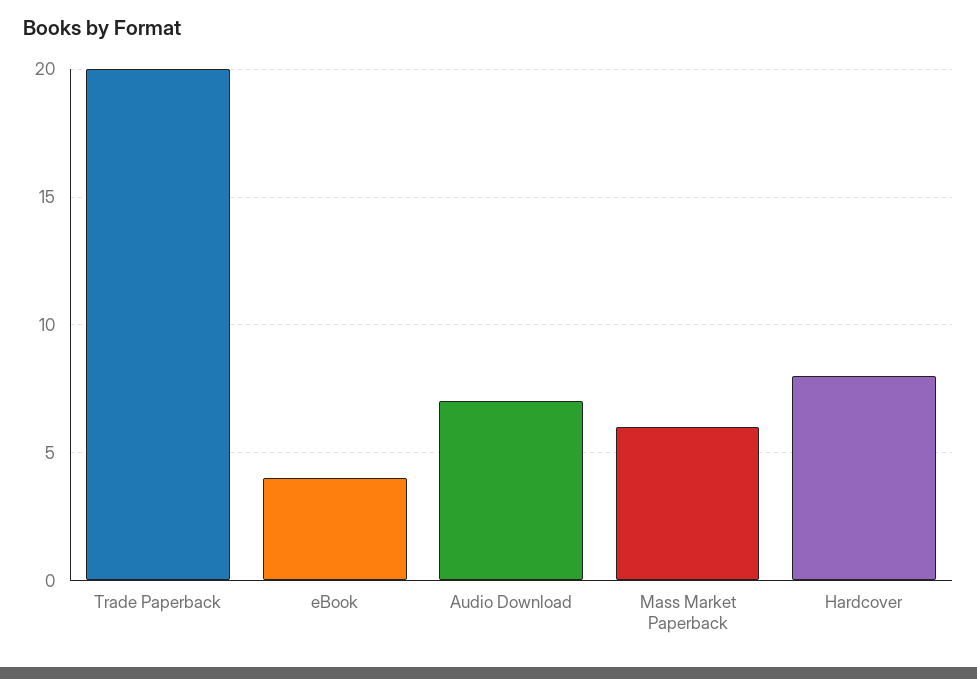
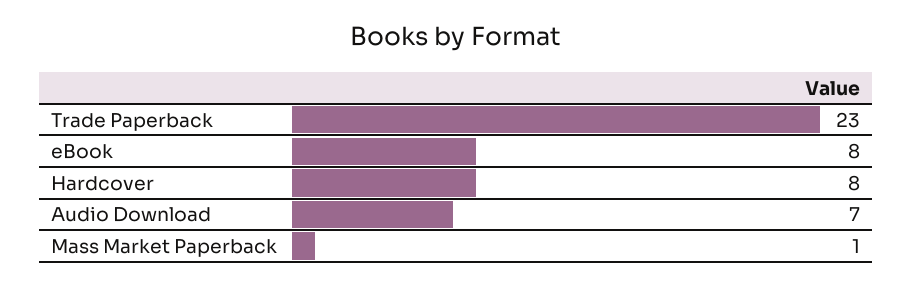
Trade Paperback: 20 -> 23
eBook: 4 -> 8
Mass Market Paperback: 6 -> 1

